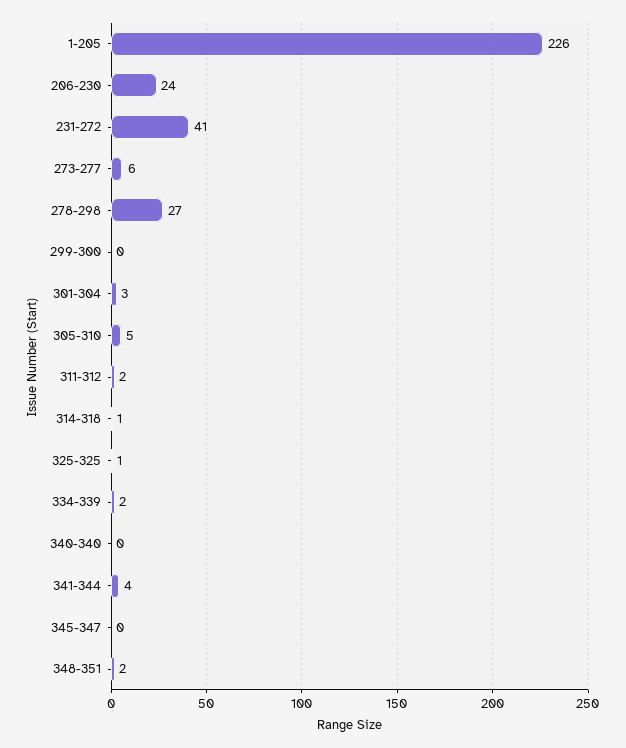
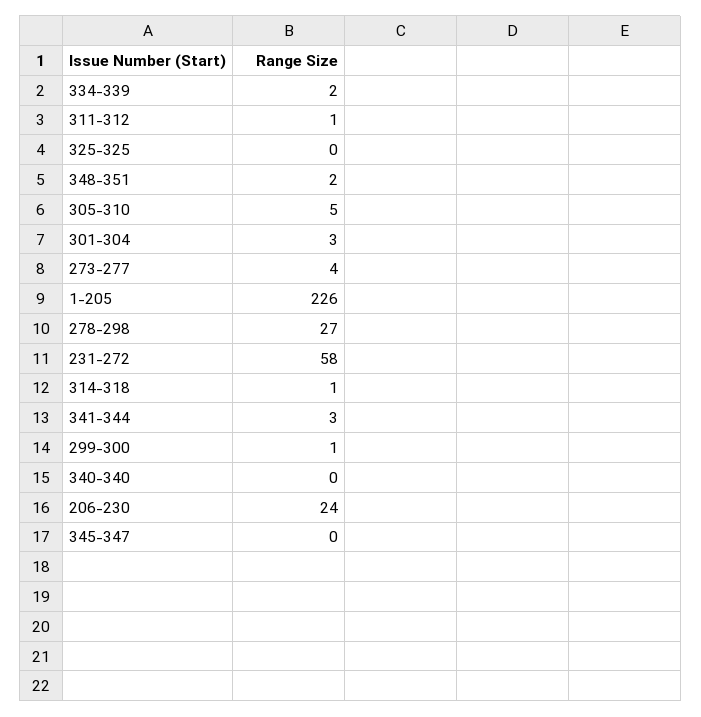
231-272: 41 -> 58
273-277: 6 -> 4
299-300: 0 -> 1
311-312: 2 -> 1
325-325: 1 -> 0
341-344: 4 -> 3

